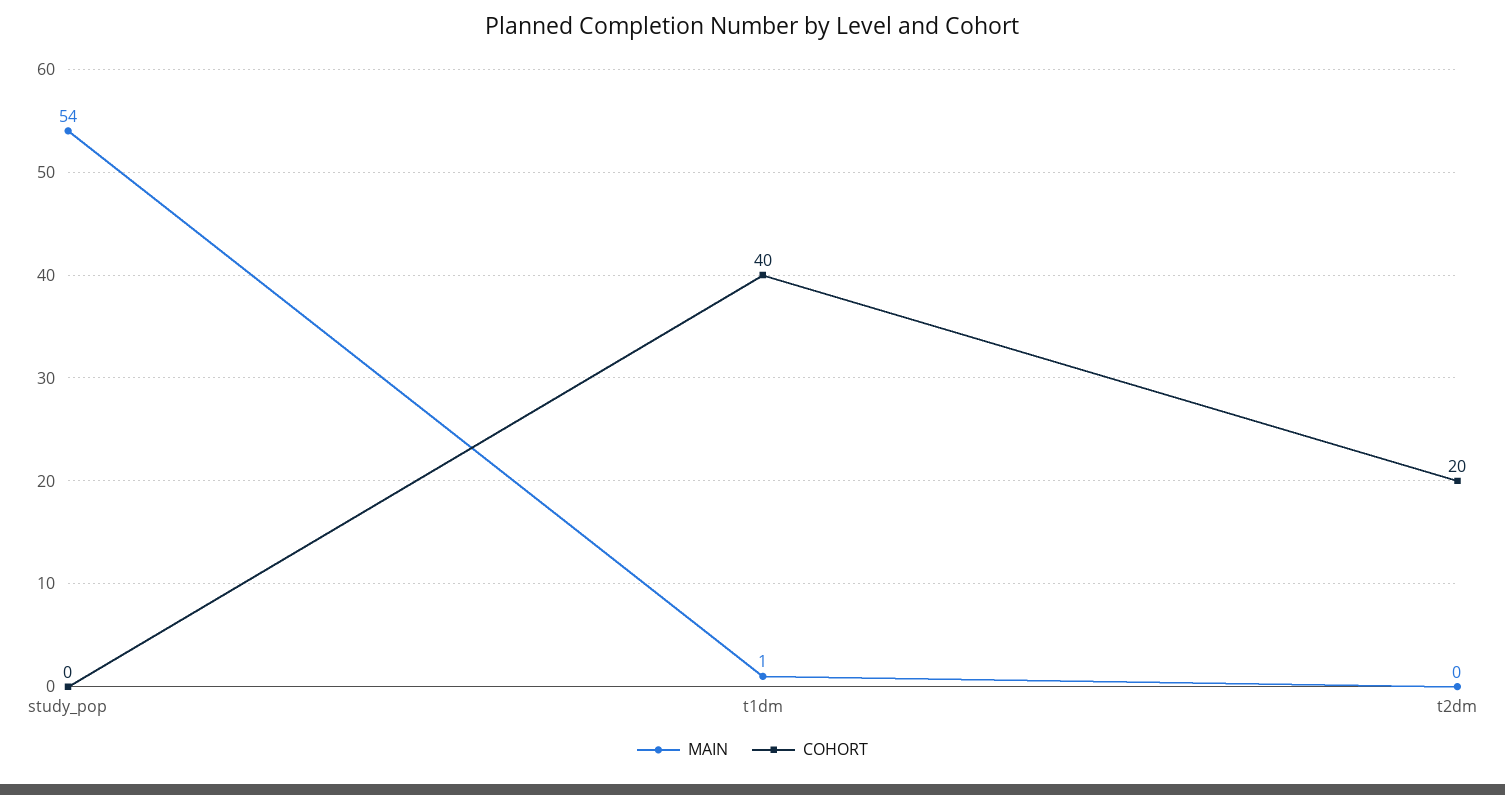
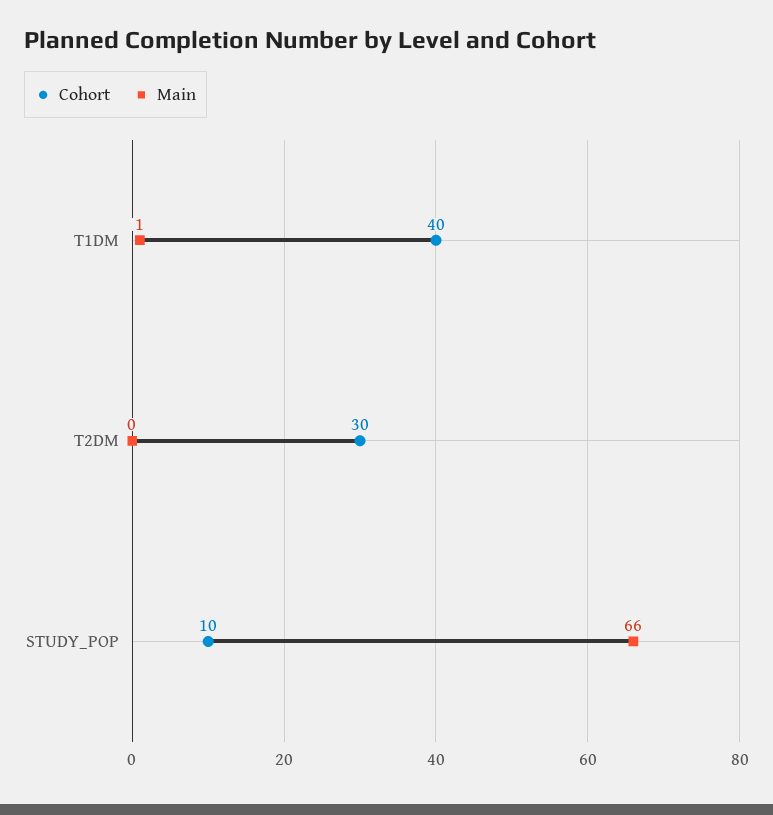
MAIN, study_pop: 54 -> 66
COHORT, study_pop: 0 -> 10
COHORT, t2dm: 20 -> 30

